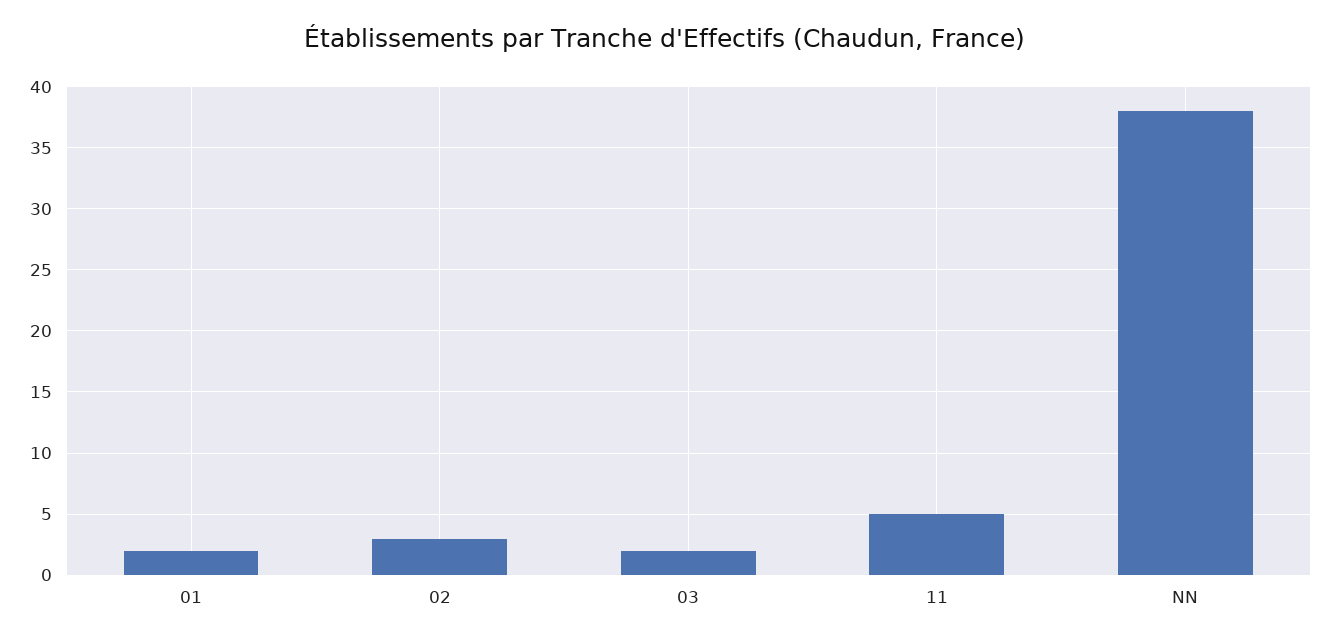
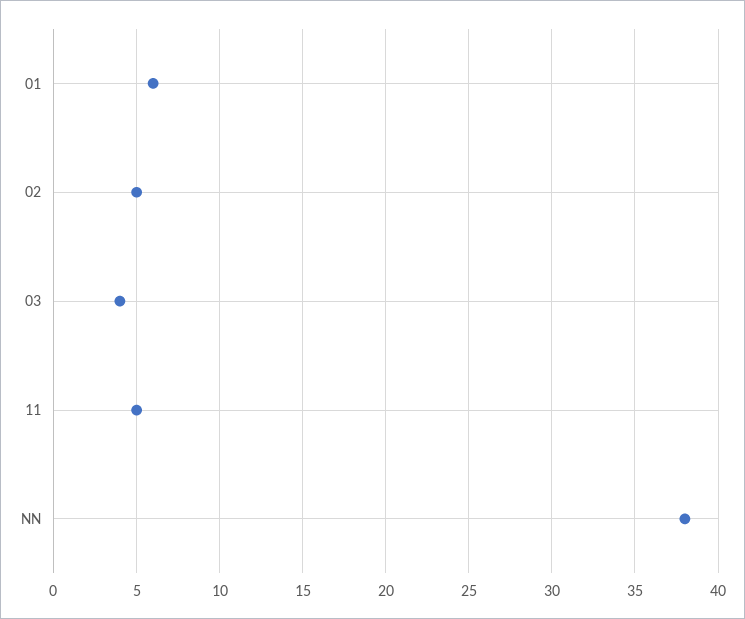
01: 2 -> 6
02: 3 -> 5
03: 2 -> 4

